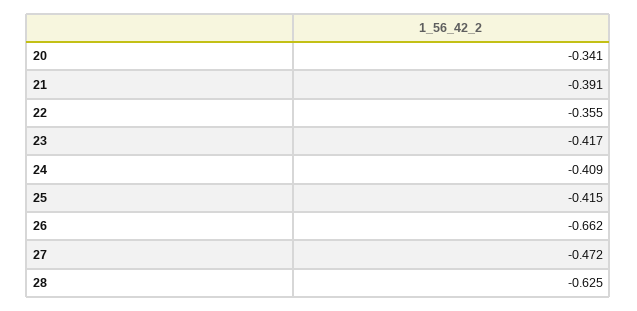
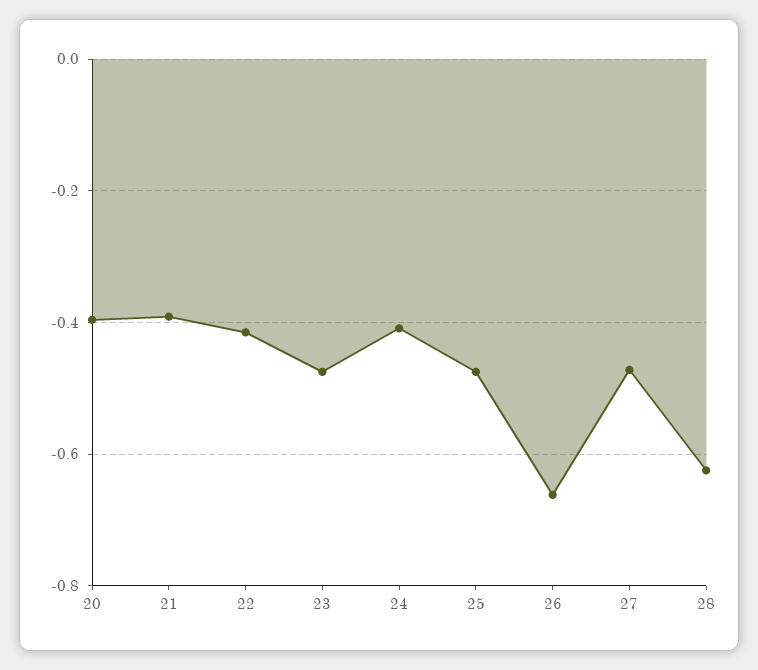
20: -0.341 -> -0.4
22: -0.355 -> -0.42
23: -0.417 -> -0.48
25: -0.415 -> -0.48

